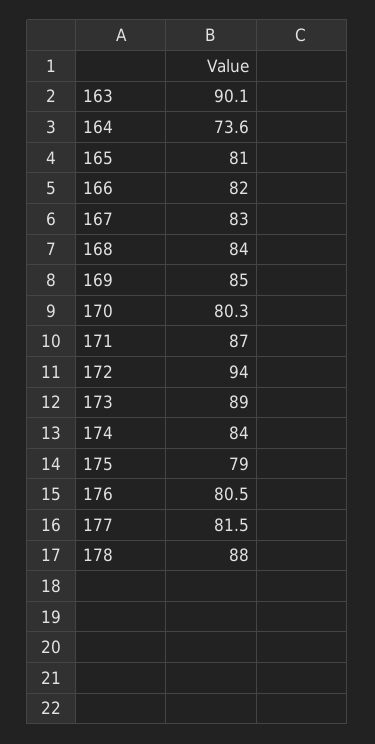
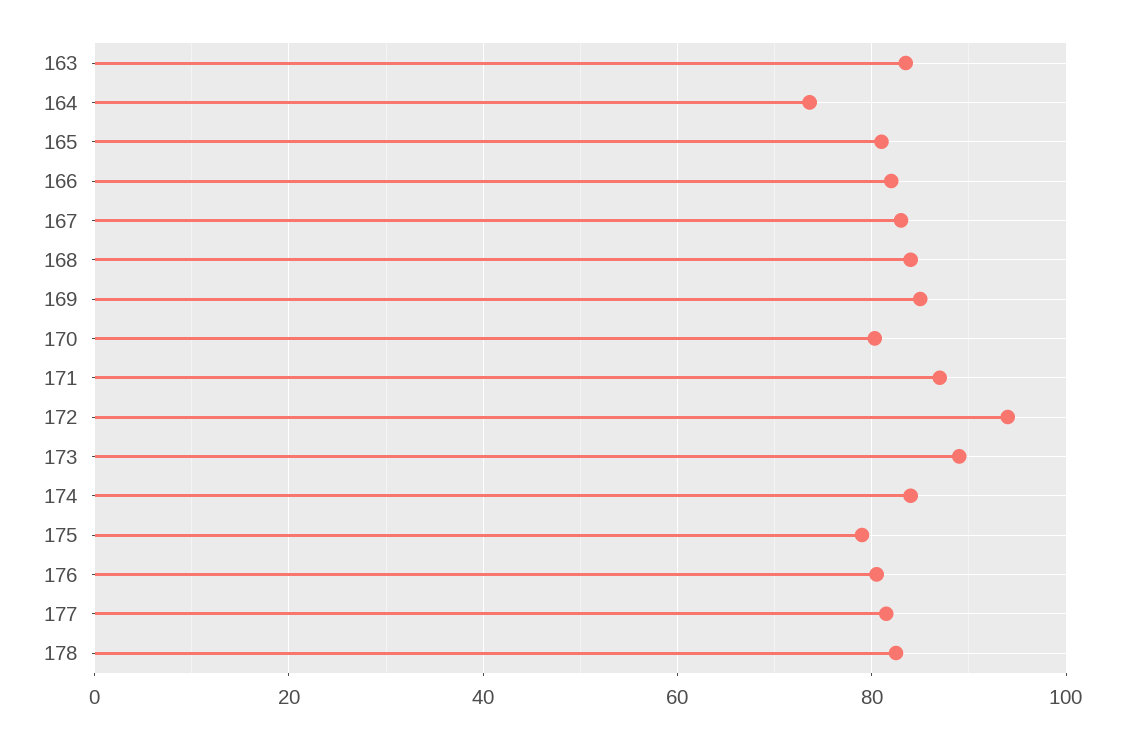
163: 90.1 -> 84
178: 88 -> 82

